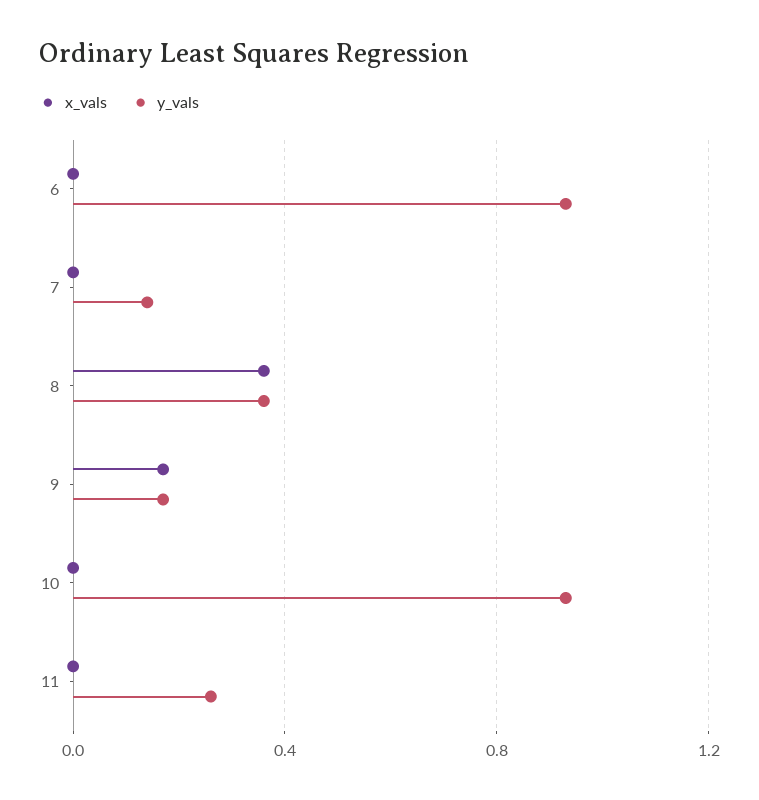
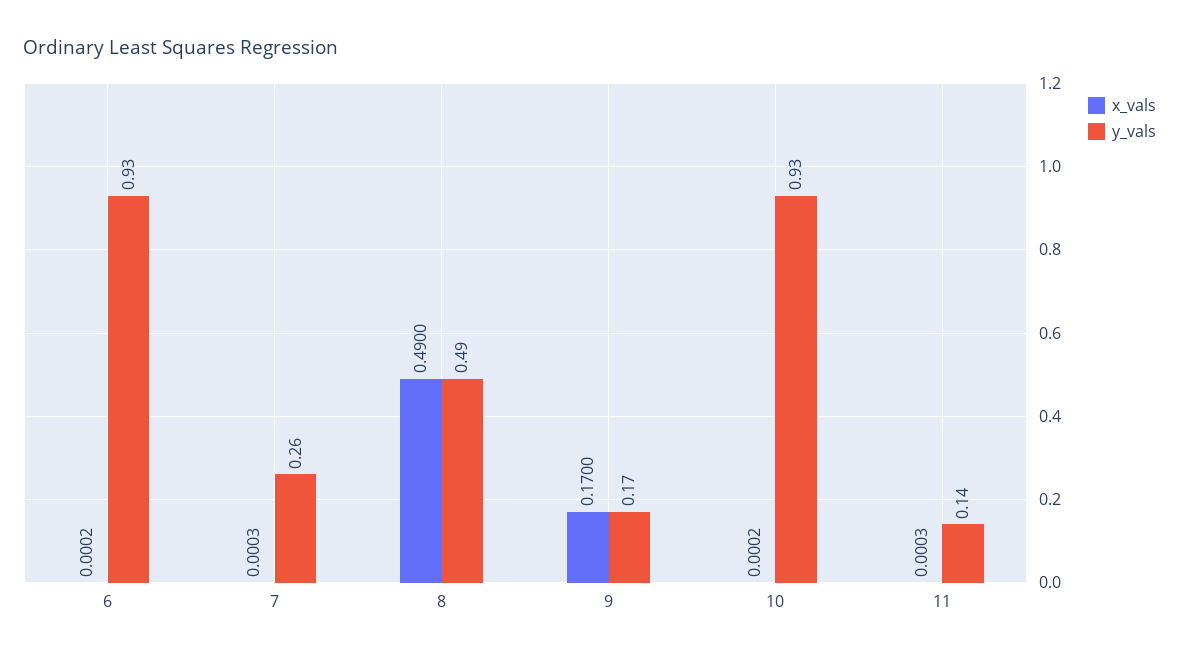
y_vals, 7: 0.15 -> 0.26
x_vals, 8: 0.35 -> 0.49
y_vals, 8: 0.35 -> 0.49
y_vals, 11: 0.25 -> 0.14

